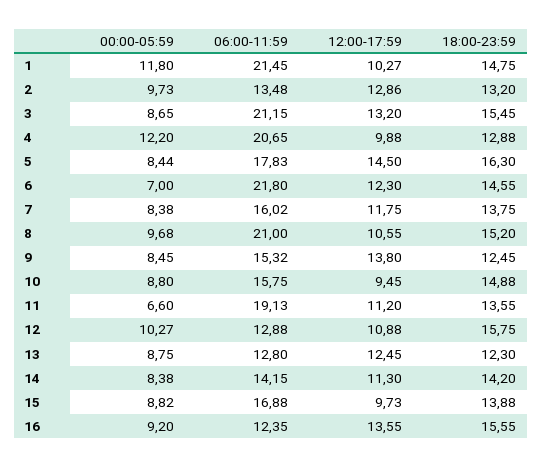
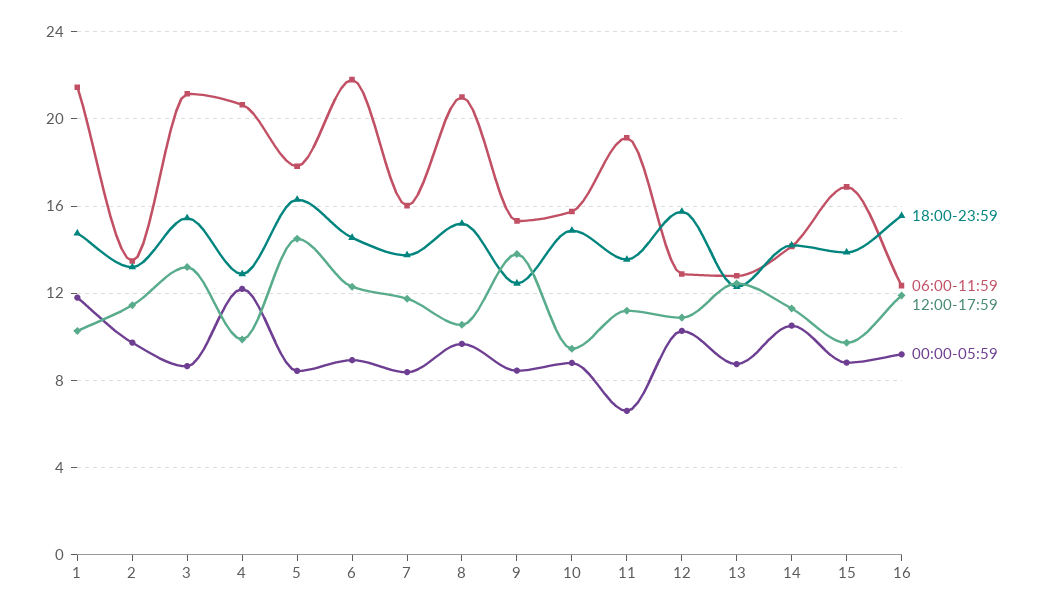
12:00-17:59, 2: 12.86 -> 11.5
00:00-05:59, 6: 7 -> 9
00:00-05:59, 14: 8.38 -> 10.5
12:00-17:59, 16: 13.55 -> 12

